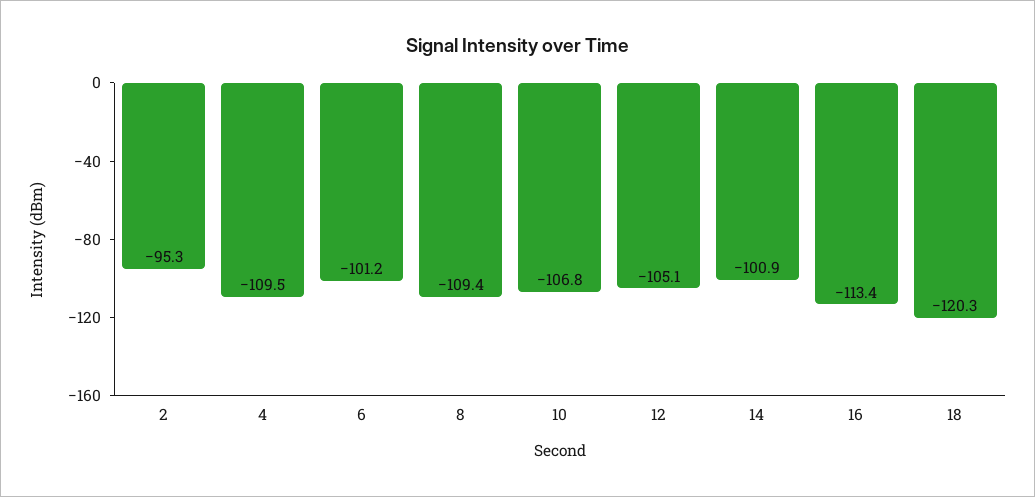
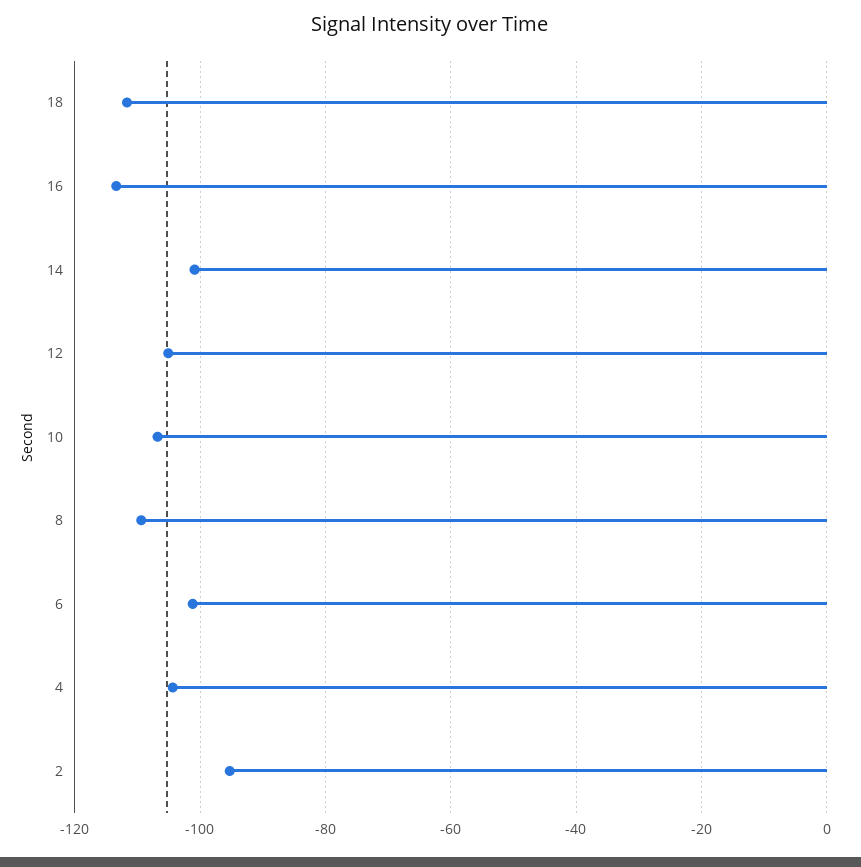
4: -109.5 -> -104
18: -120.3 -> -112

